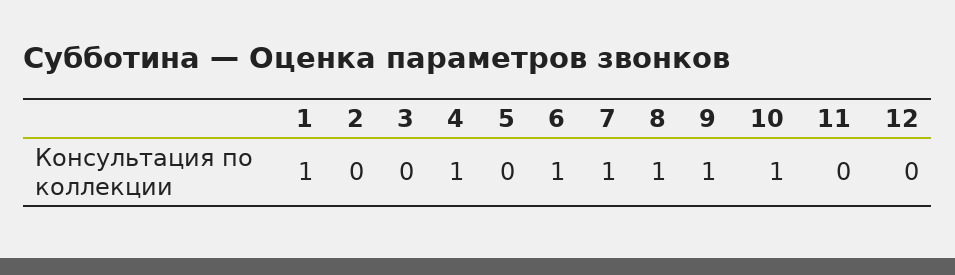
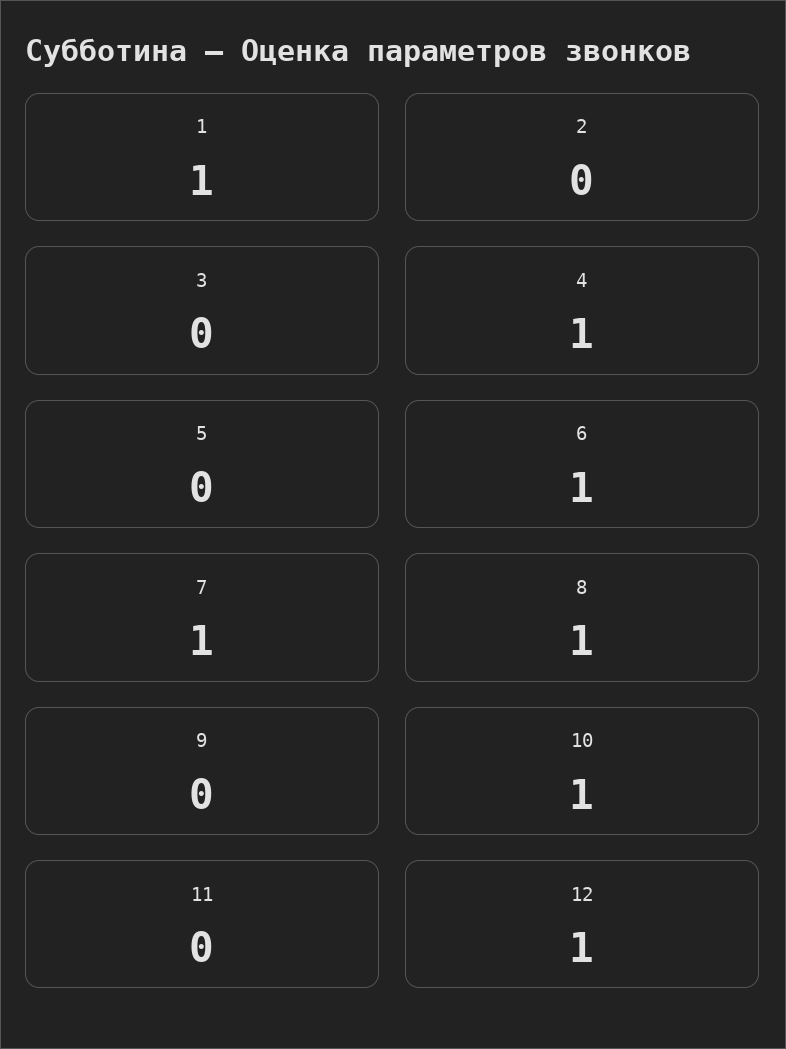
9: 1 -> 0
12: 0 -> 1

